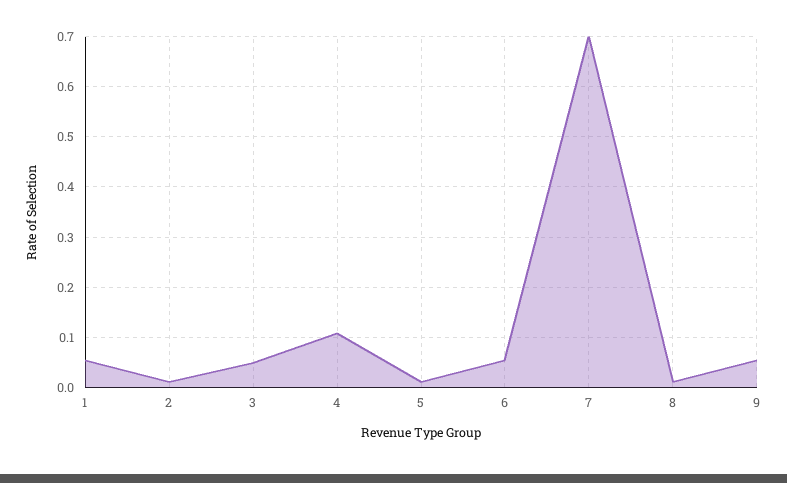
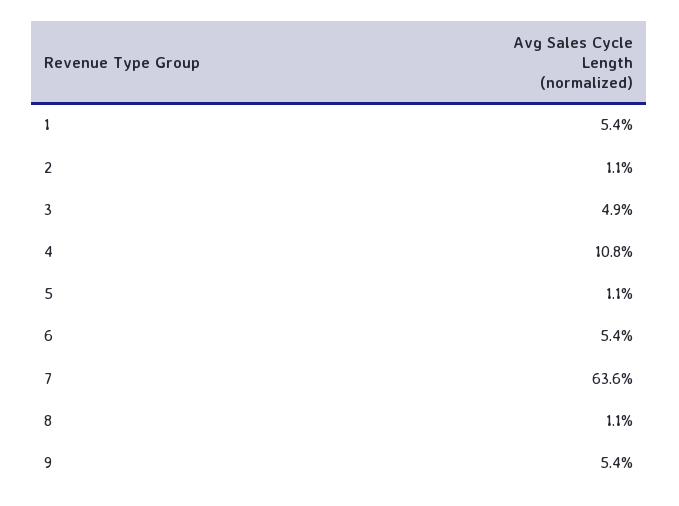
7: 0.7 -> 0.636

